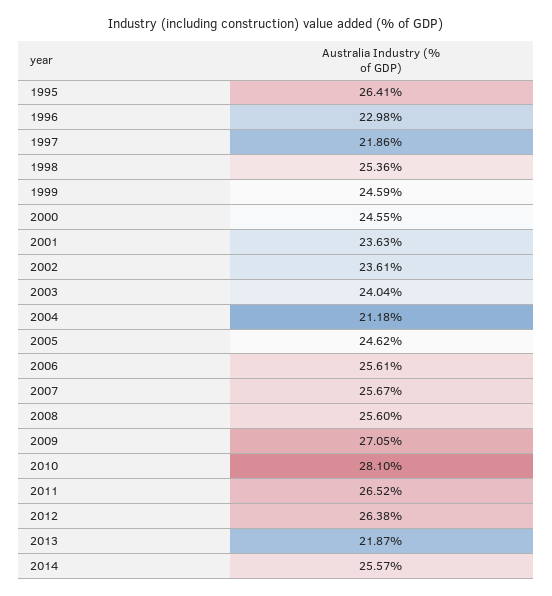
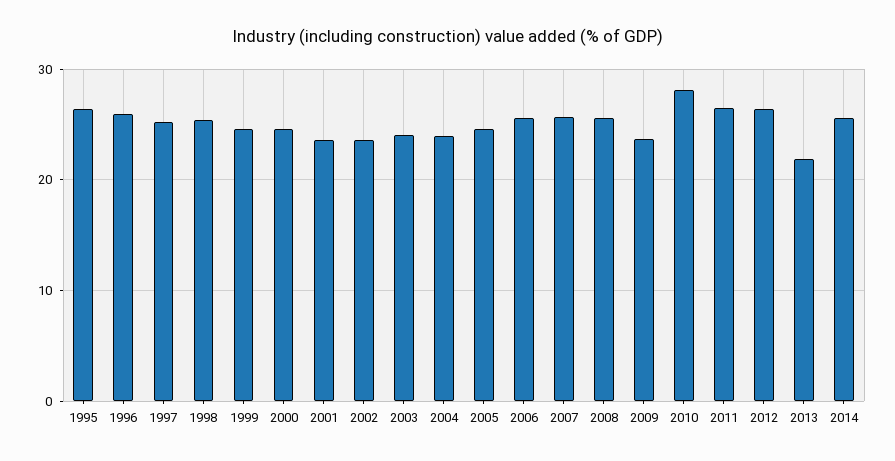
1996: 22.98 -> 26
1997: 21.86 -> 25
2004: 21.18 -> 24
2009: 27.05 -> 24

